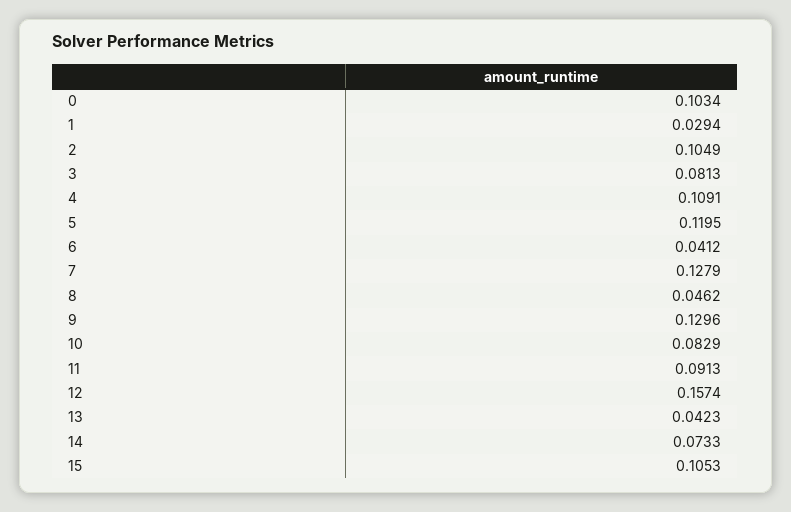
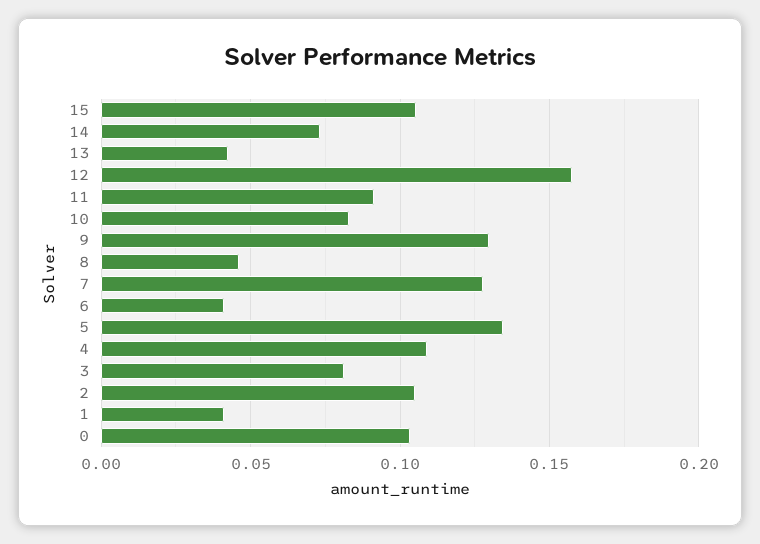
1: 0.0294 -> 0.04
5: 0.1195 -> 0.135

